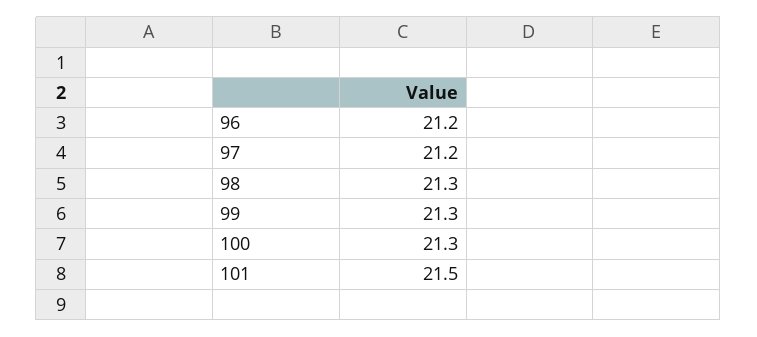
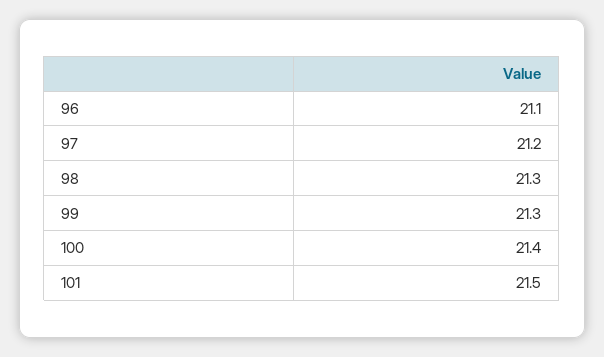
96: 21.2 -> 21.1
100: 21.3 -> 21.4

